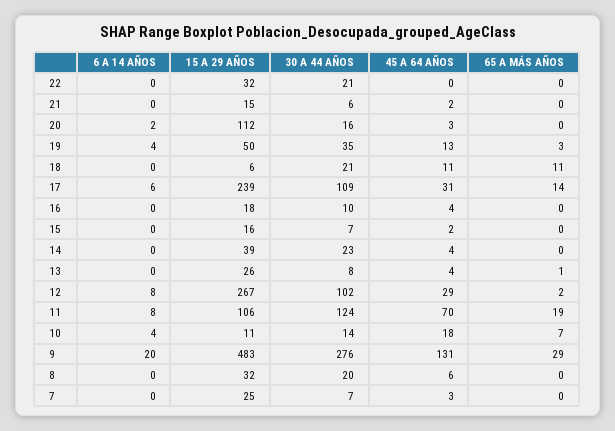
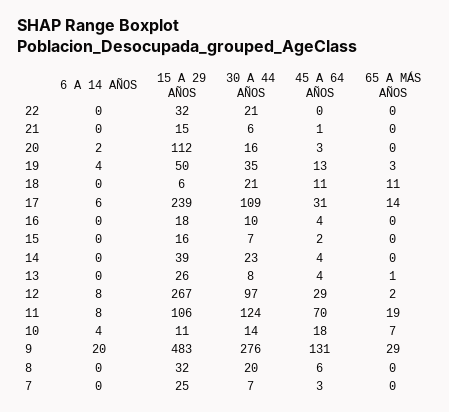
45 A 64 AÑOS, 21: 2 -> 1
30 A 44 AÑOS, 12: 102 -> 97

